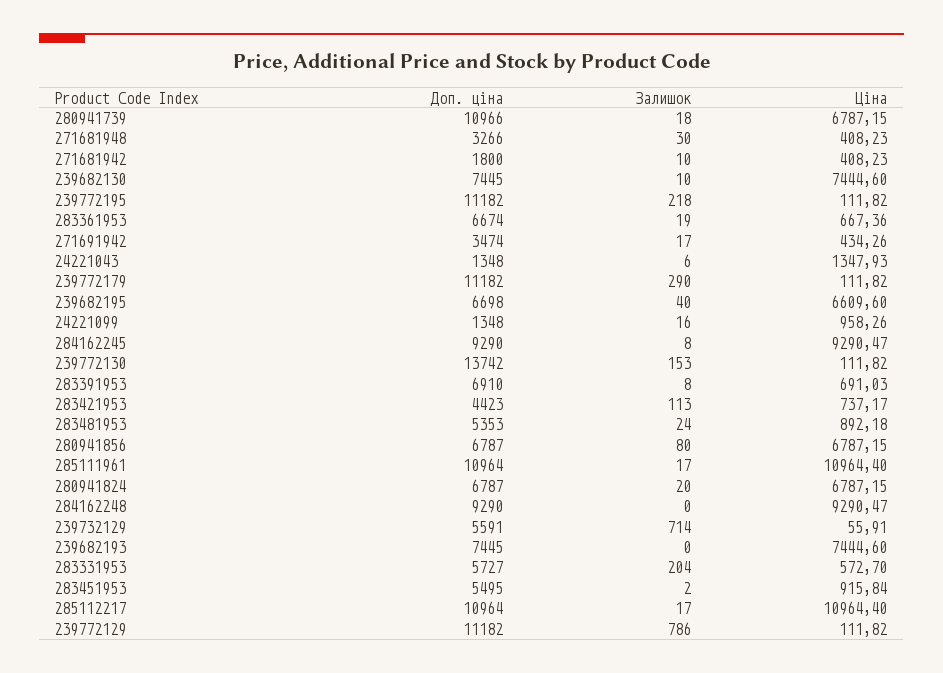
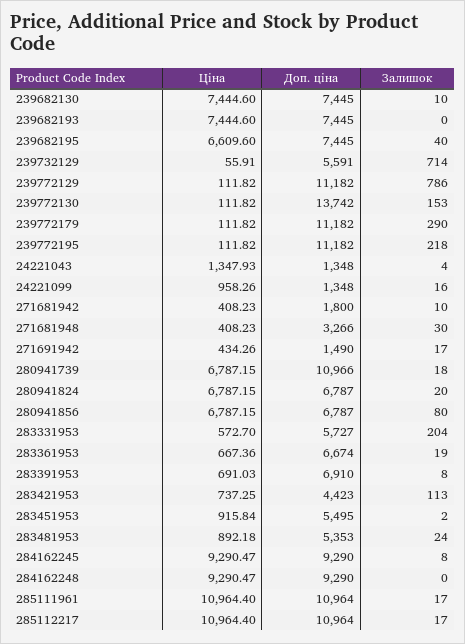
Доп. ціна, 271691942: 3474 -> 1490
Залишок, 24221043: 6 -> 4
Доп. ціна, 239682195: 6698 -> 7445
Ціна, 283421953: 737.17 -> 737.25

